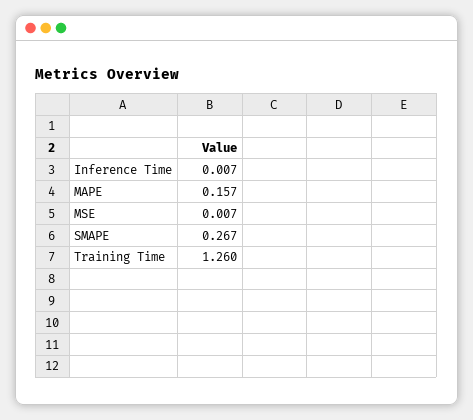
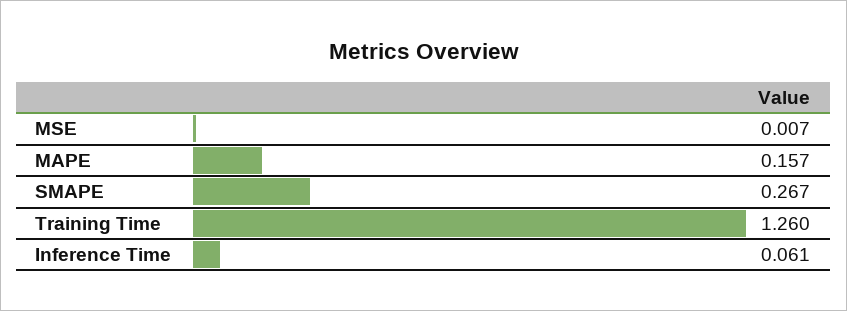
Inference Time: 0.007 -> 0.061

